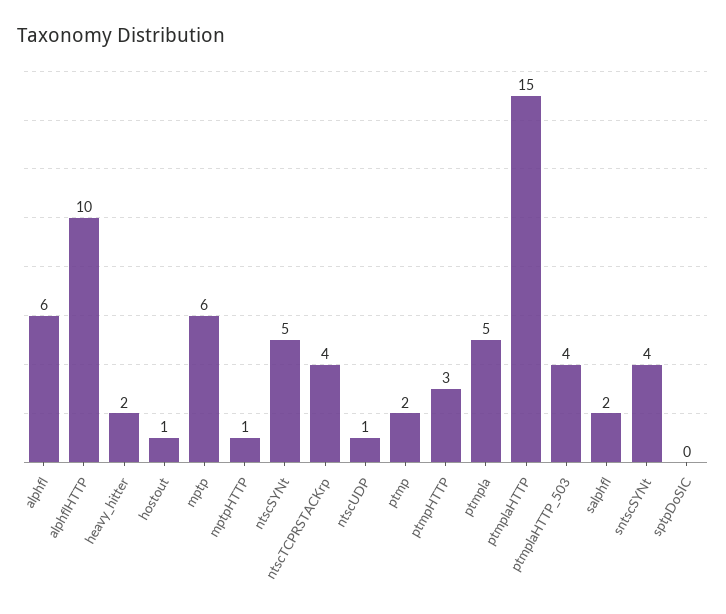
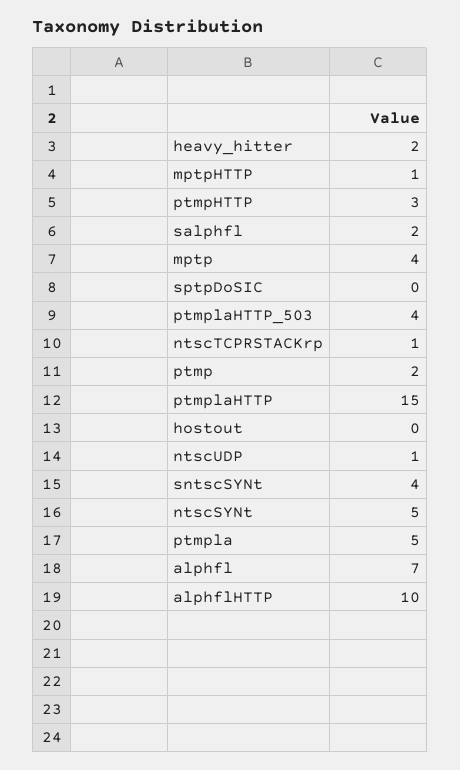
alphfl: 6 -> 7
hostout: 1 -> 0
mptp: 6 -> 4
ntscTCPRSTACKrp: 4 -> 1

